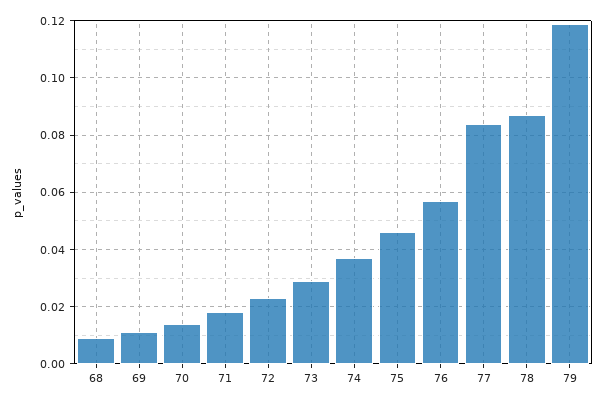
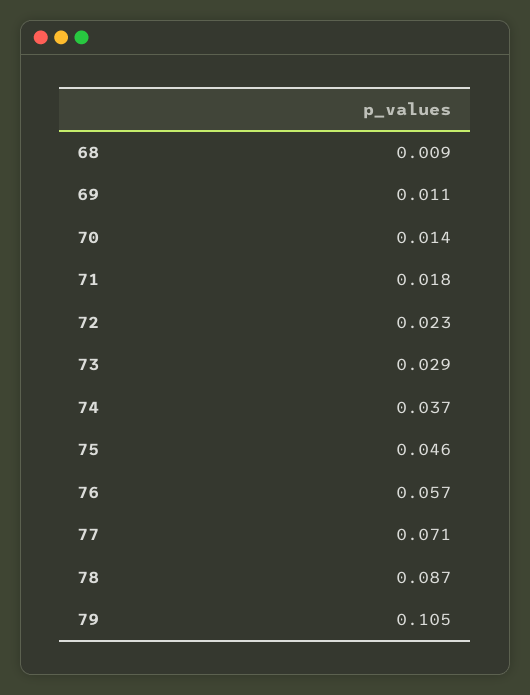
77: 0.085 -> 0.071
79: 0.12 -> 0.105

